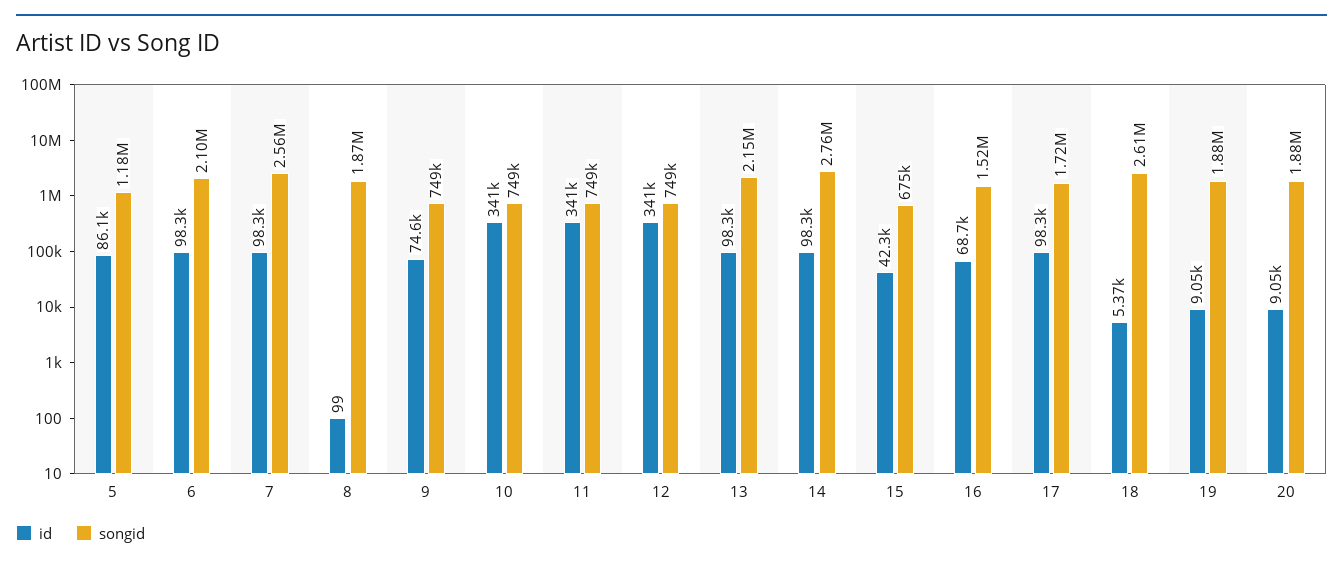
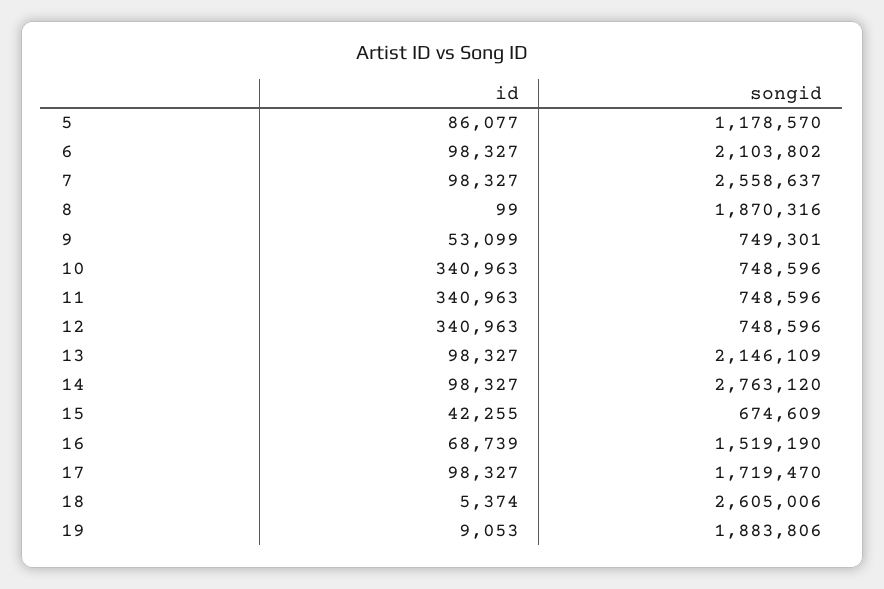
id, 9: 74600 -> 53099
id, 20: 9050 -> none
songid, 20: 1880000 -> none

